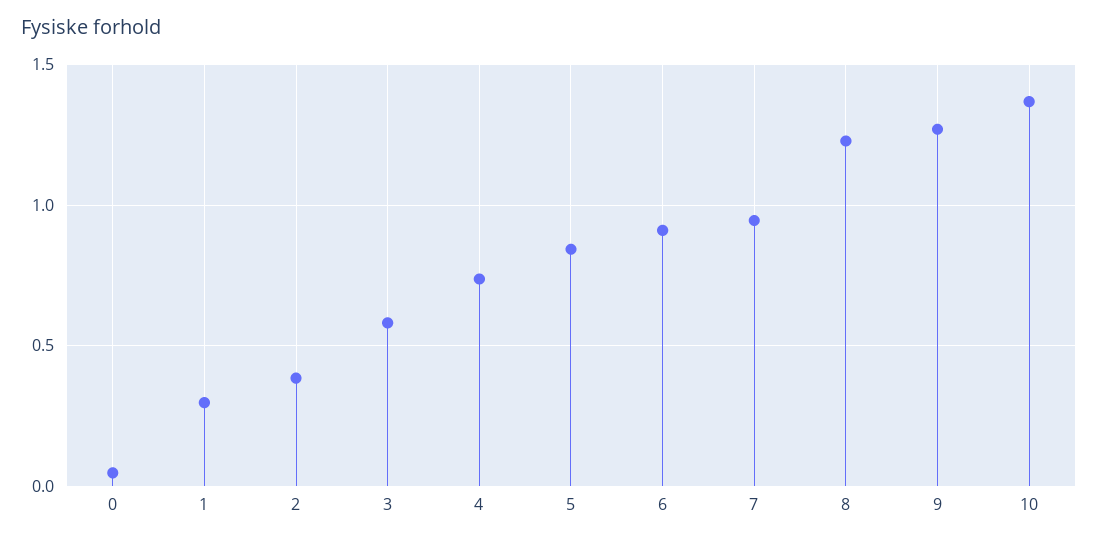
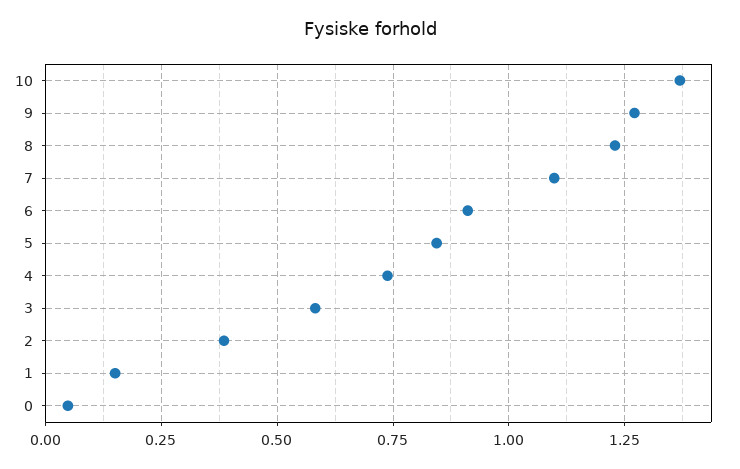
1: 0.3 -> 0.15
7: 0.95 -> 1.1

